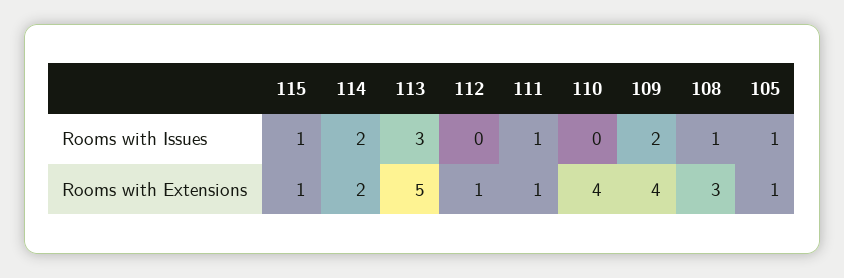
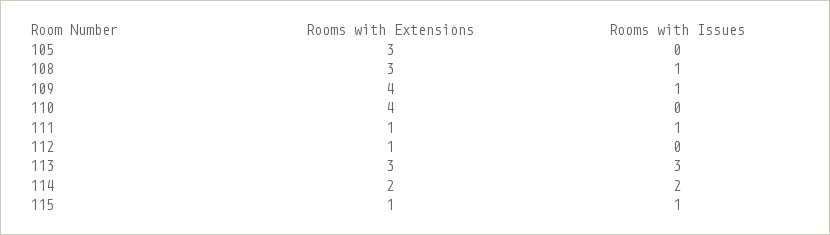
109, Rooms with Issues: 2 -> 1
105, Rooms with Issues: 1 -> 0
113, Rooms with Extensions: 5 -> 3
105, Rooms with Extensions: 1 -> 3

